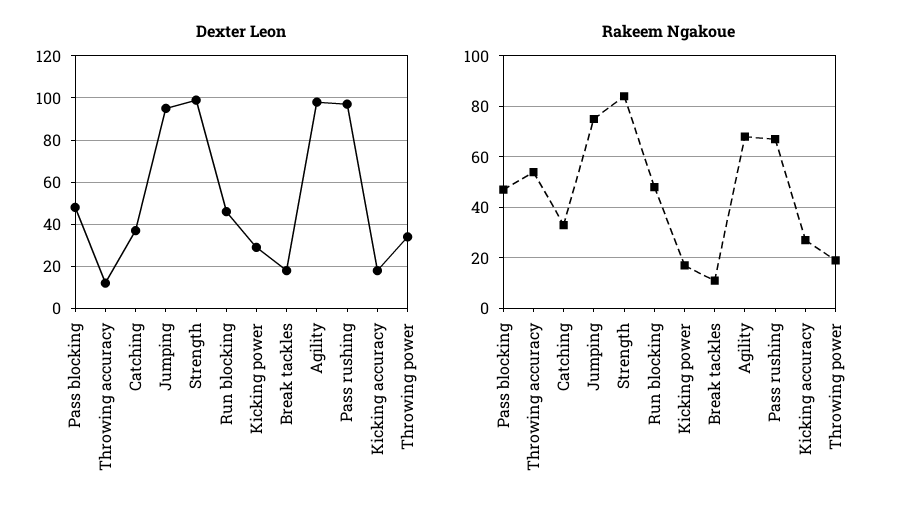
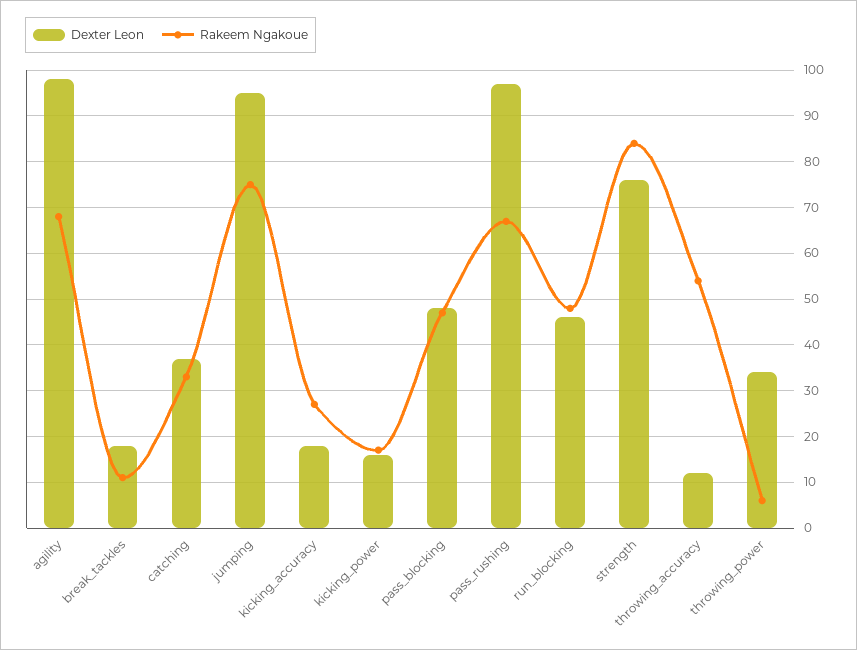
Dexter Leon, Strength: 100 -> 75
Dexter Leon, Kicking power: 30 -> 15
Rakeem Ngakoue, Throwing power: 20 -> 5

